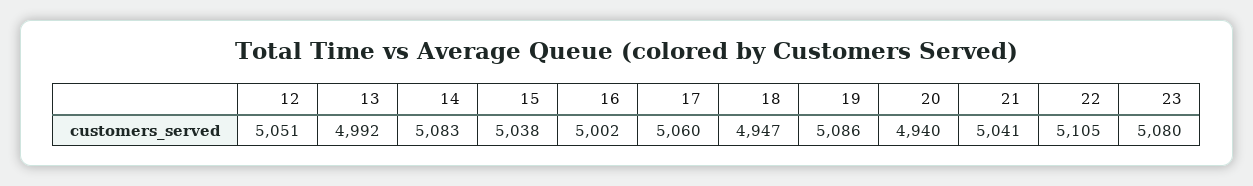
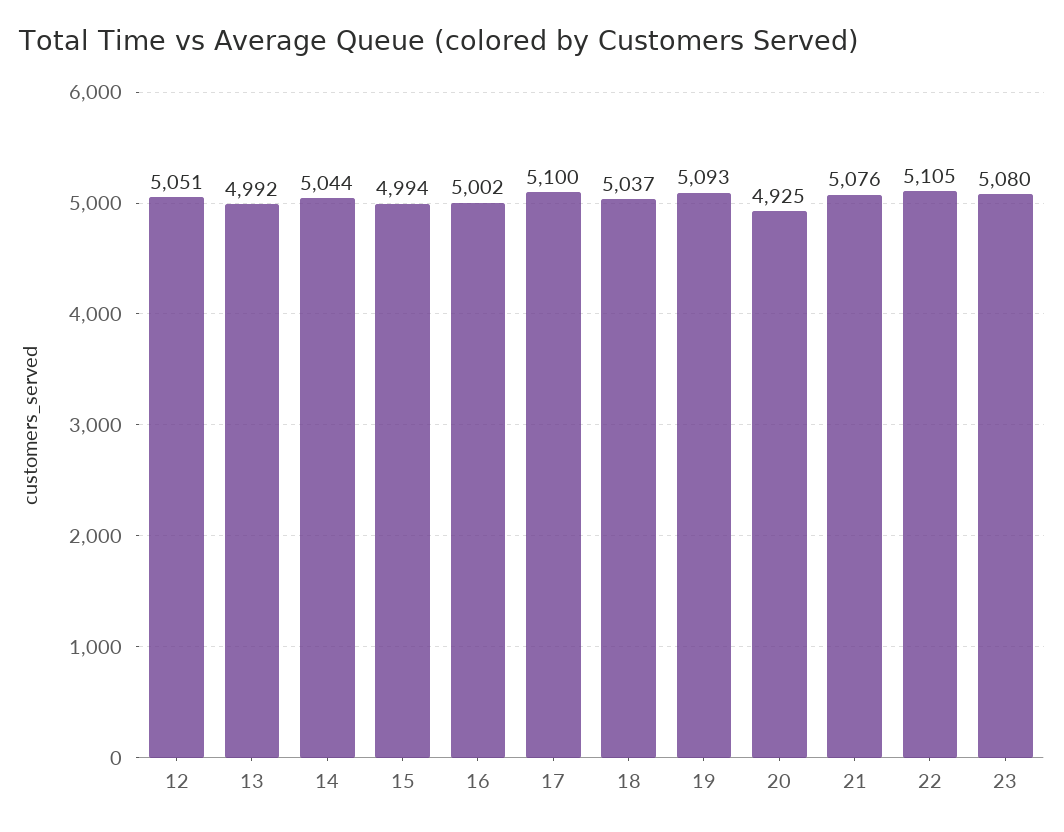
14: 5083 -> 5044
15: 5038 -> 4994
17: 5060 -> 5100
18: 4947 -> 5037
19: 5086 -> 5093
20: 4940 -> 4925
21: 5041 -> 5076

